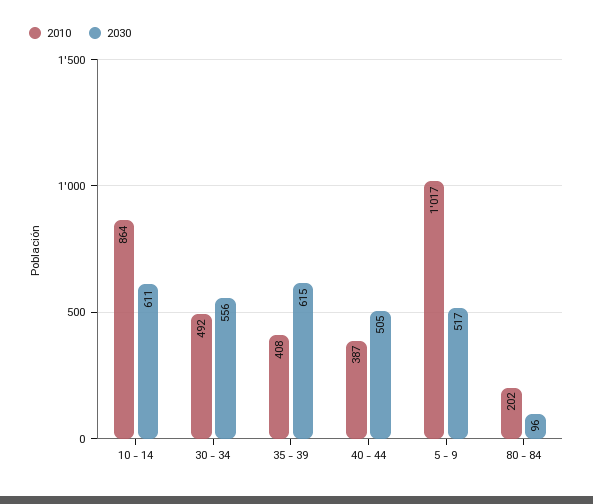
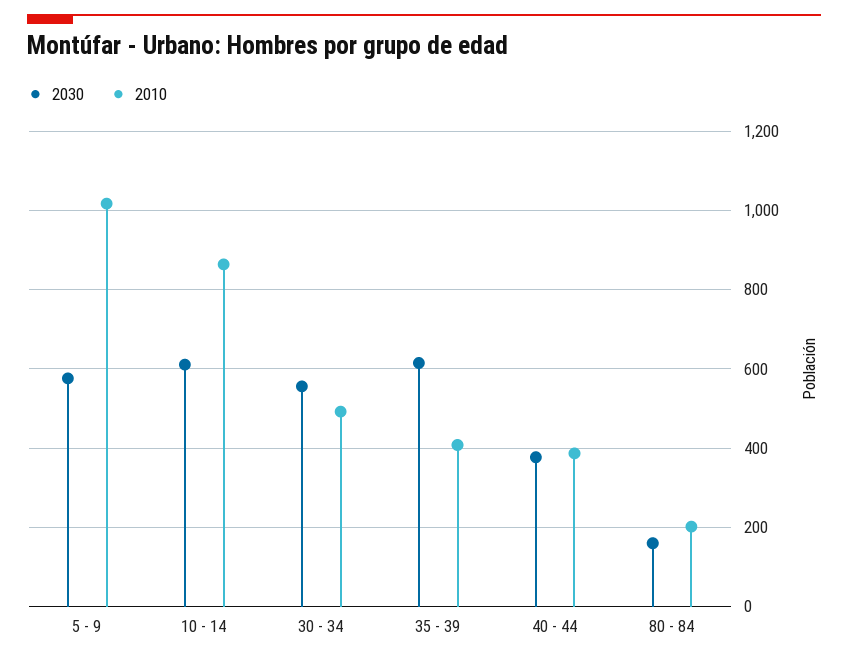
2030, 40 - 44: 505 -> 380
2030, 5 - 9: 517 -> 580
2030, 80 - 84: 96 -> 160

